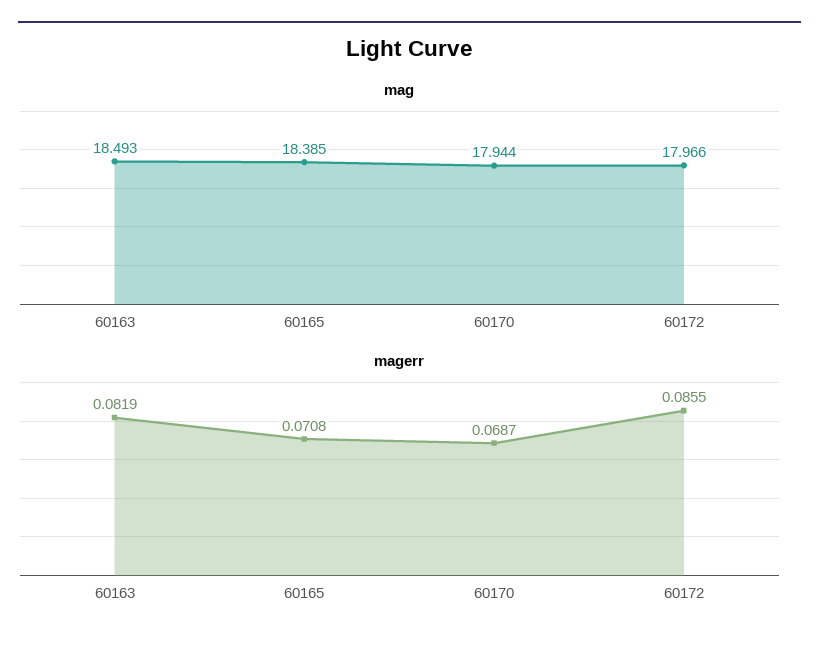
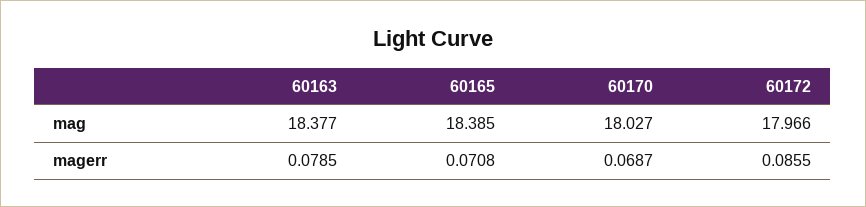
mag, 60163: 18.493 -> 18.377
mag, 60170: 17.944 -> 18.027
magerr, 60163: 0.0819 -> 0.0785

